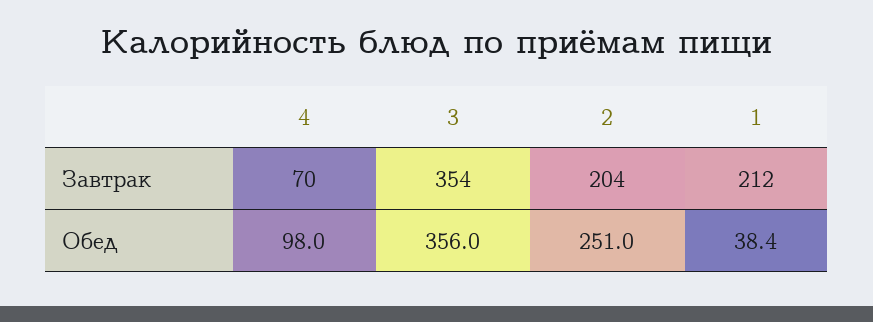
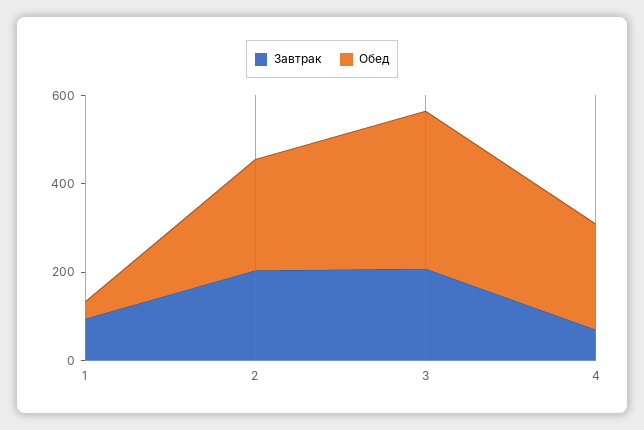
Завтрак, 3: 354 -> 200
Завтрак, 1: 212 -> 100
Обед, 4: 98 -> 250

